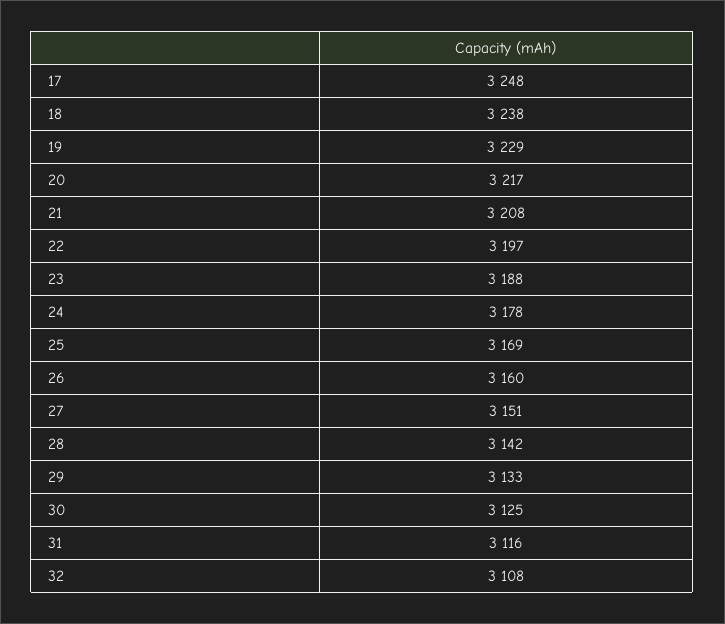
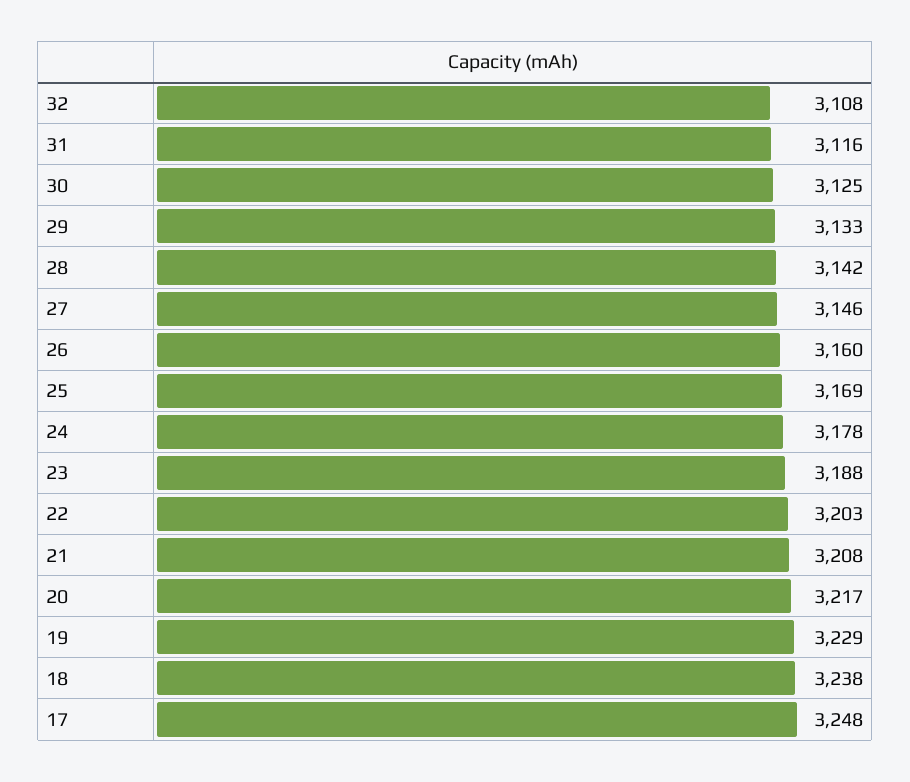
22: 3197 -> 3203
27: 3151 -> 3146

